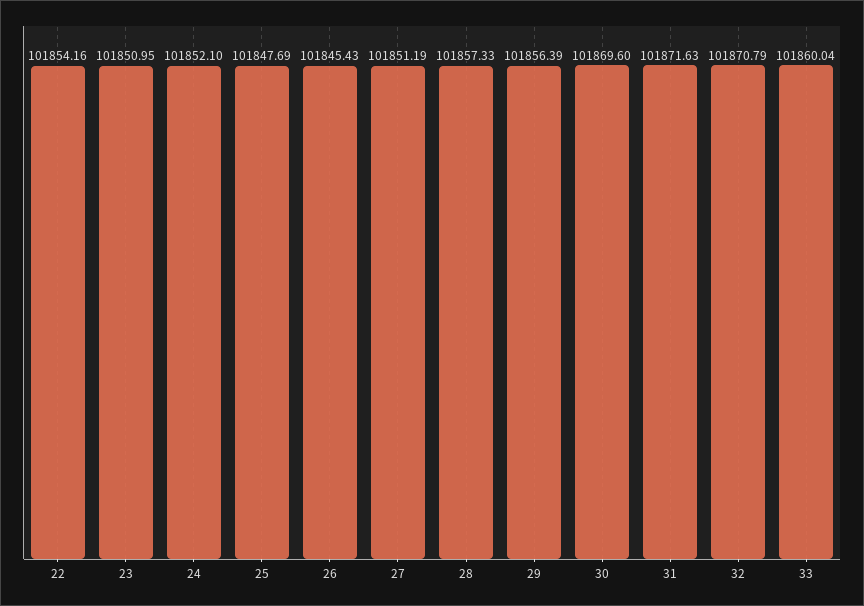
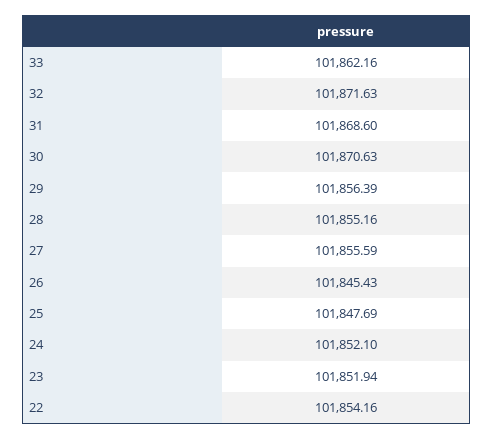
23: 101850.95 -> 101851.94
27: 101851.19 -> 101855.59
28: 101857.33 -> 101855.16
30: 101869.6 -> 101870.63
31: 101871.63 -> 101868.6
32: 101870.79 -> 101871.63
33: 101860.04 -> 101862.16

